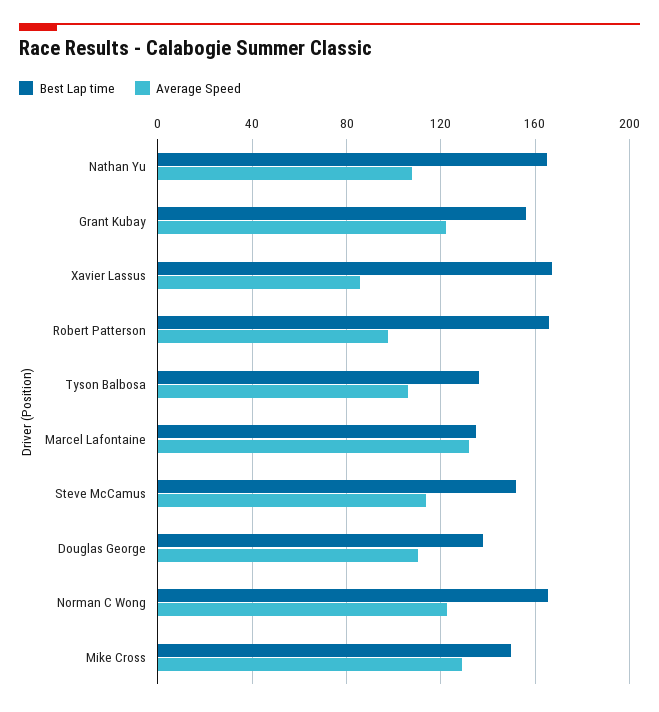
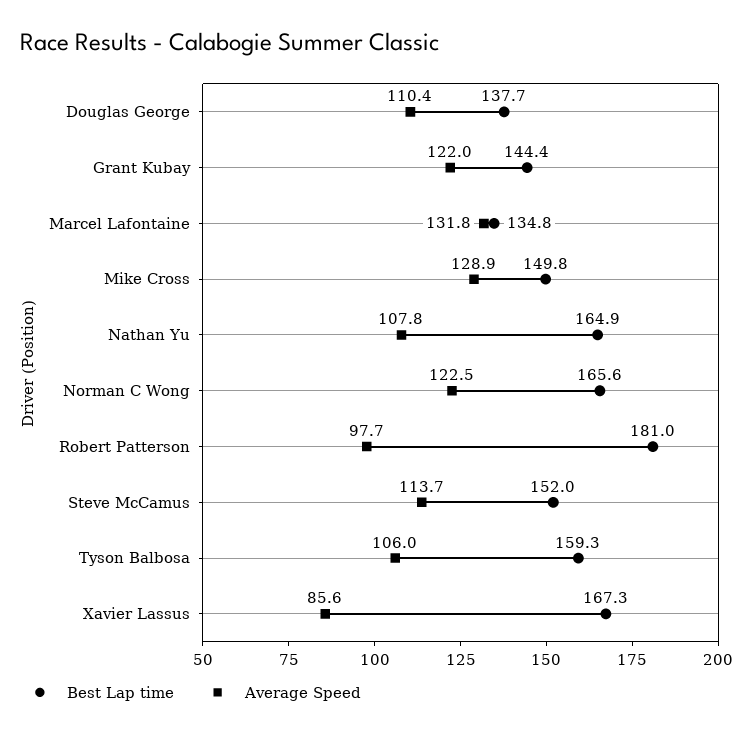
Best Lap time, Grant Kubay: 155 -> 144.4
Best Lap time, Robert Patterson: 165 -> 181
Best Lap time, Tyson Balbosa: 135 -> 159.3

